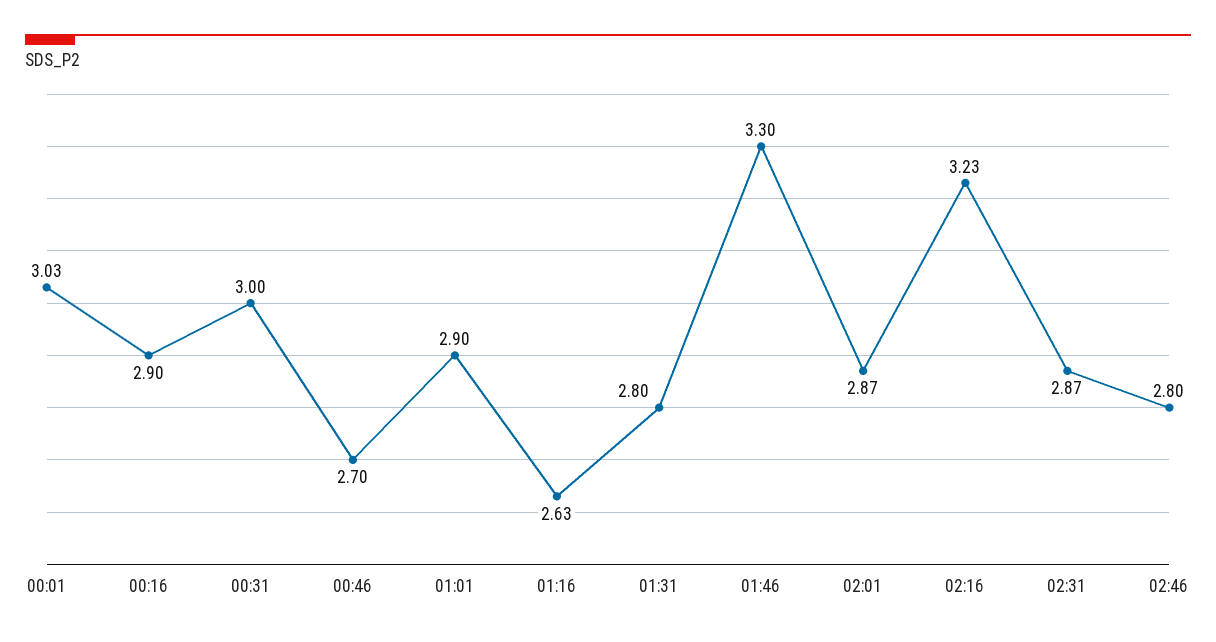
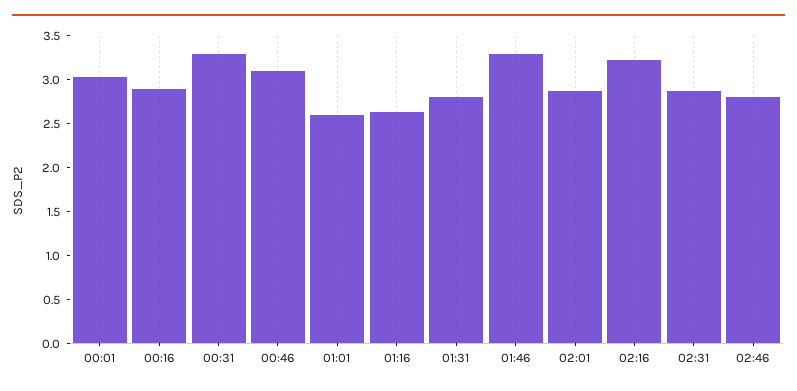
00:31: 3 -> 3.3
00:46: 2.7 -> 3.1
01:01: 2.9 -> 2.6

